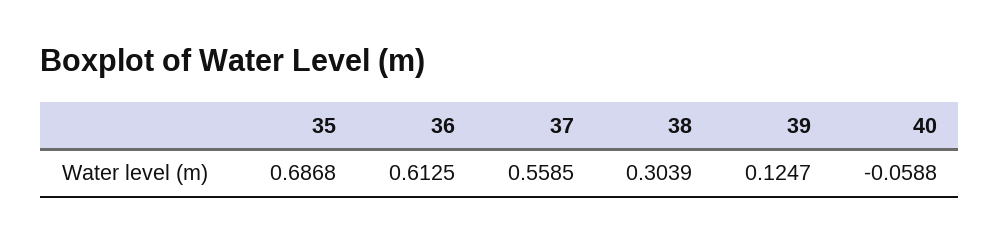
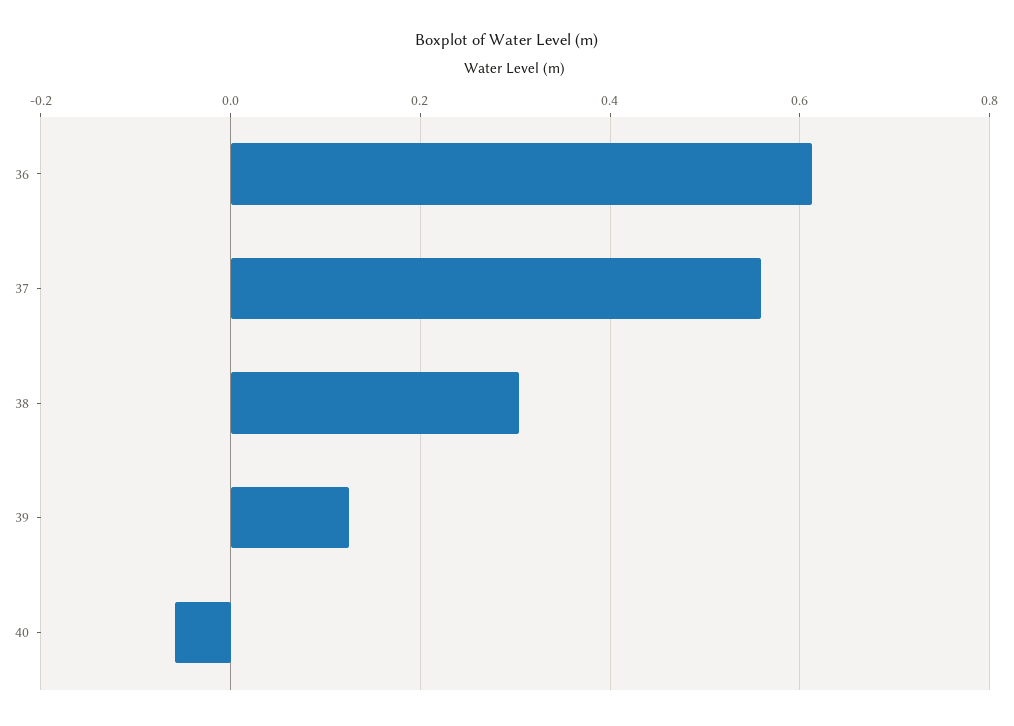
35: 0.6868 -> none

